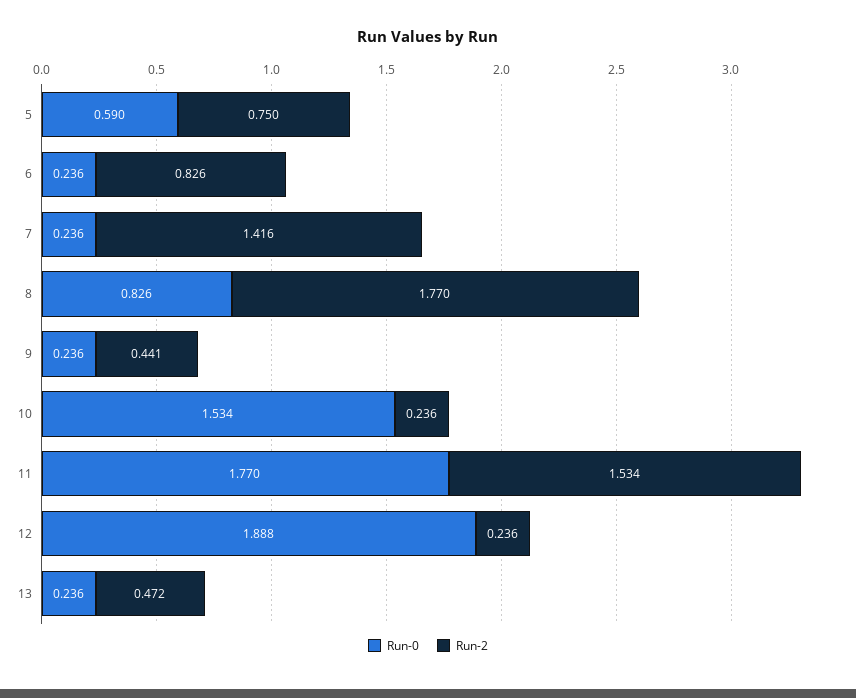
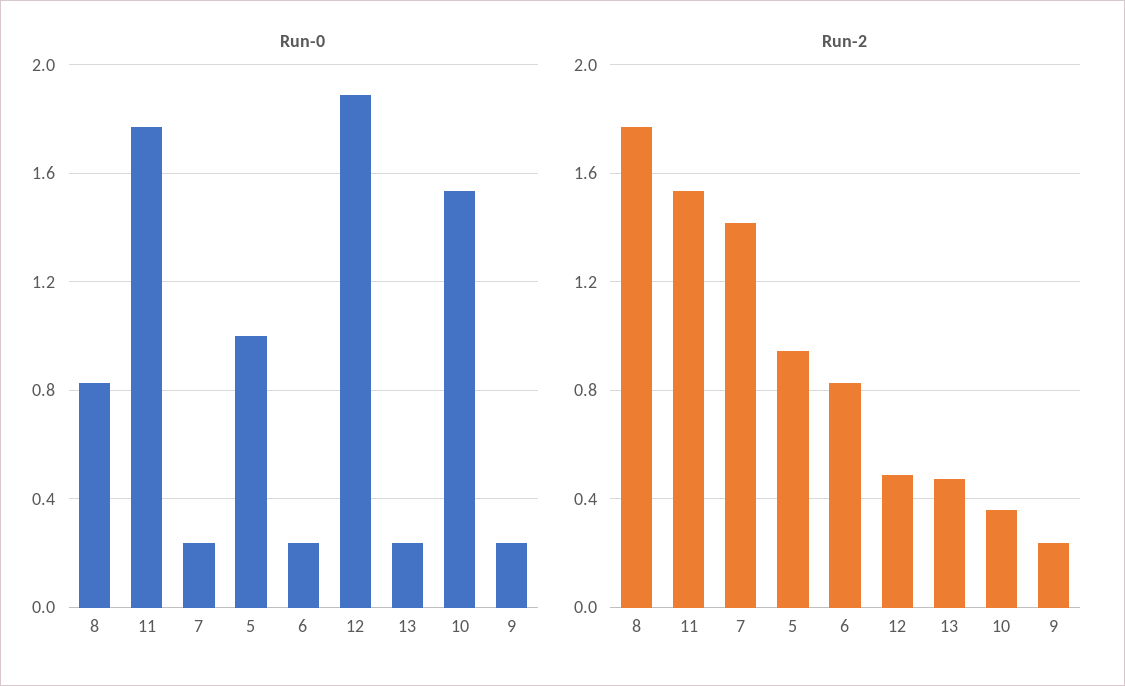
Run-0, 5: 0.59 -> 1
Run-2, 5: 0.75 -> 0.95
Run-2, 9: 0.441 -> 0.25
Run-2, 10: 0.236 -> 0.35
Run-2, 12: 0.236 -> 0.5

